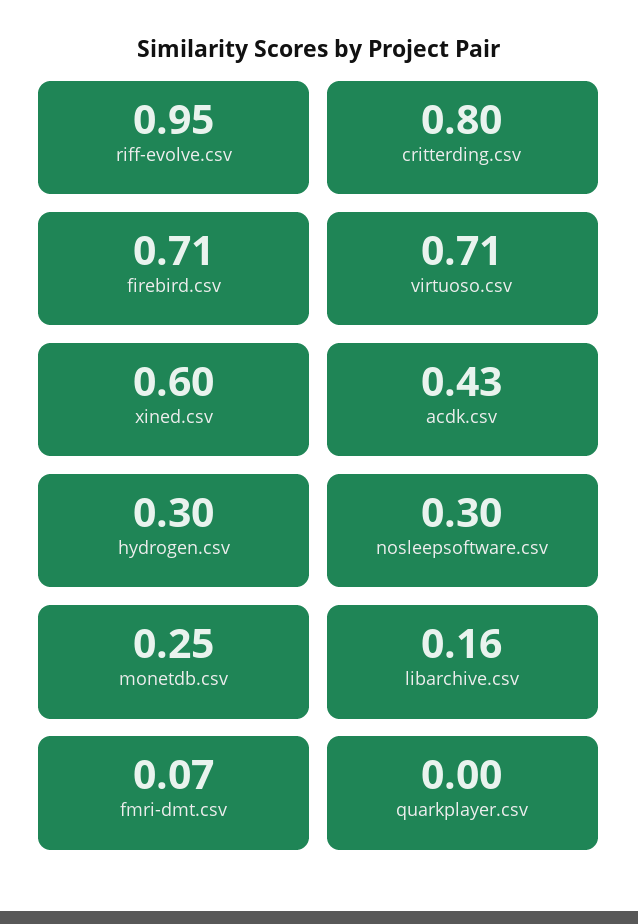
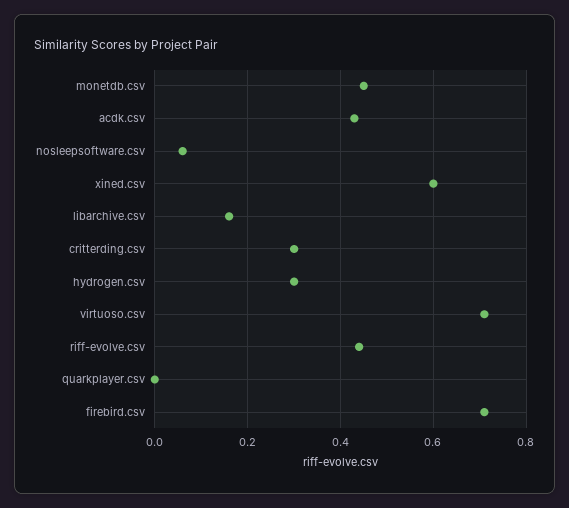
riff-evolve.csv: 0.95 -> 0.45
critterding.csv: 0.8 -> 0.3
nosleepsoftware.csv: 0.3 -> 0.05
monetdb.csv: 0.25 -> 0.45
fmri-dmt.csv: 0.07 -> none

